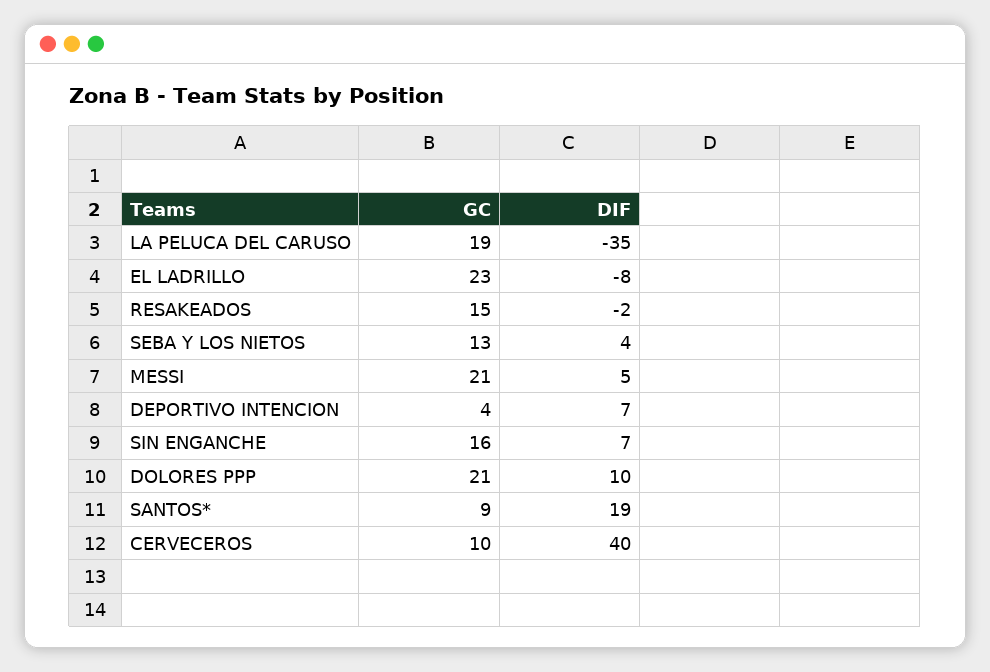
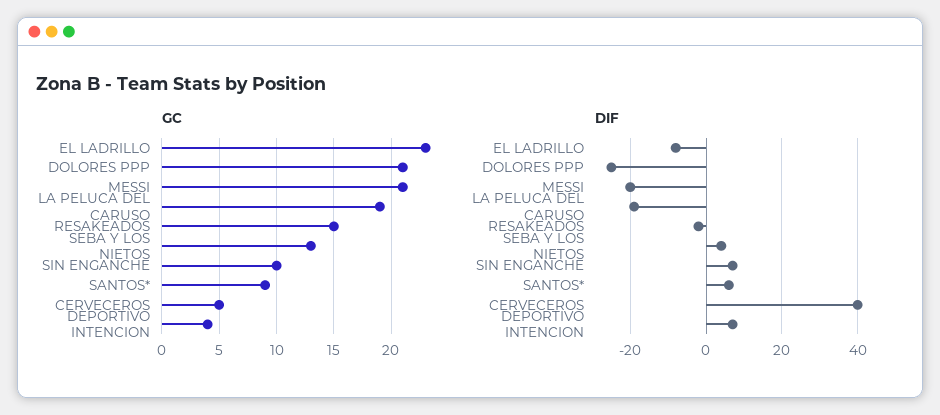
DIF, LA PELUCA DEL CARUSO: -35 -> -20
DIF, MESSI: 5 -> -20
GC, SIN ENGANCHE: 16 -> 10
DIF, DOLORES PPP: 10 -> -25
DIF, SANTOS*: 19 -> 5
GC, CERVECEROS: 10 -> 5

